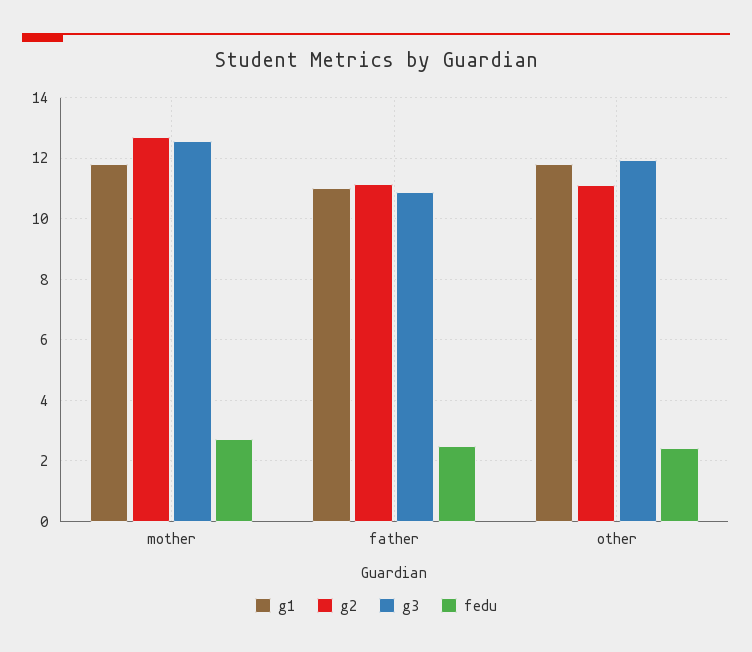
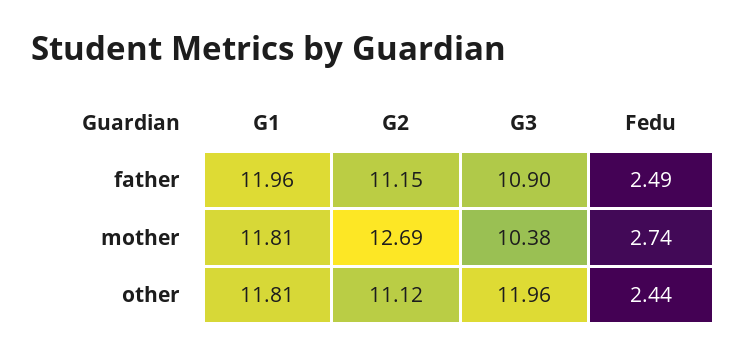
g3, mother: 12.6 -> 10.38
g1, father: 11 -> 11.96

